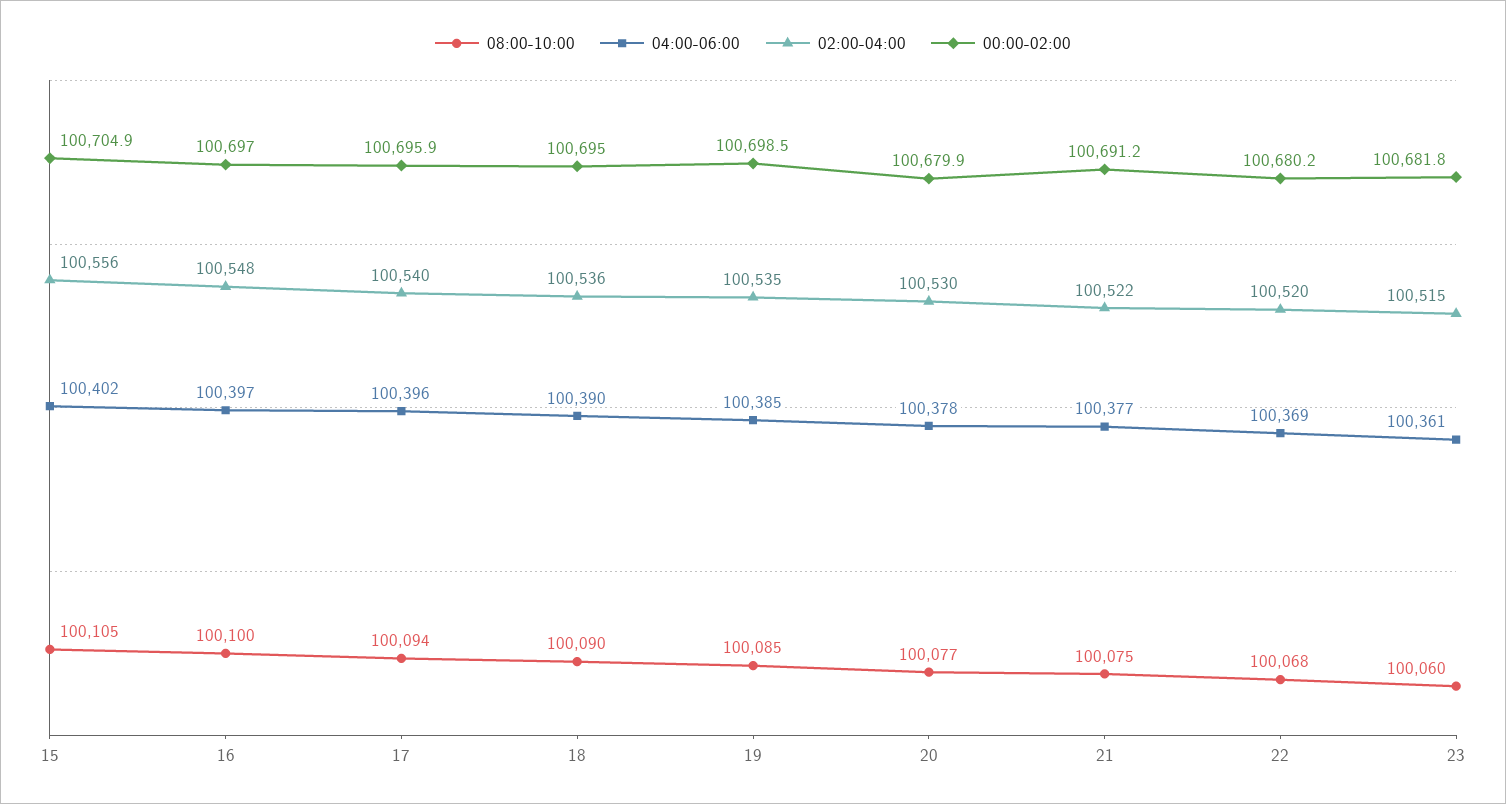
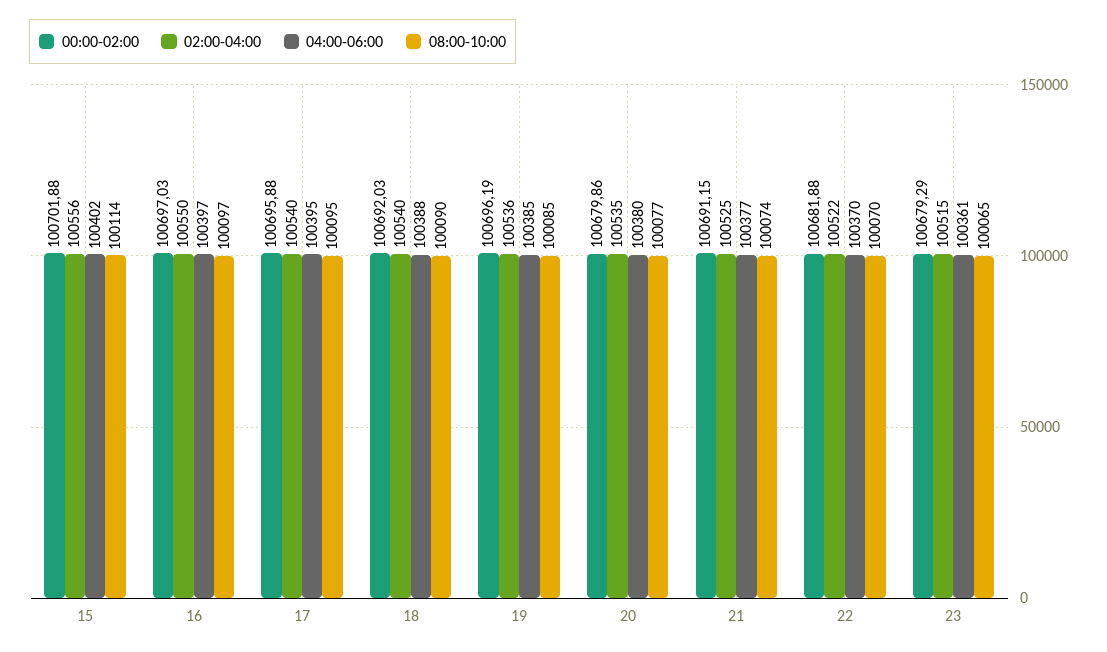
08:00-10:00, 15: 100105 -> 100114
00:00-02:00, 15: 100704.9 -> 100701.88
08:00-10:00, 16: 100100 -> 100097
02:00-04:00, 16: 100548 -> 100550
08:00-10:00, 17: 100094 -> 100095
04:00-06:00, 17: 100396 -> 100395
04:00-06:00, 18: 100390 -> 100388
02:00-04:00, 18: 100536 -> 100540
00:00-02:00, 18: 100695 -> 100692.03
02:00-04:00, 19: 100535 -> 100536
00:00-02:00, 19: 100698.5 -> 100696.19
04:00-06:00, 20: 100378 -> 100380
02:00-04:00, 20: 100530 -> 100535
08:00-10:00, 21: 100075 -> 100074
02:00-04:00, 21: 100522 -> 100525
08:00-10:00, 22: 100068 -> 100070
04:00-06:00, 22: 100369 -> 100370
02:00-04:00, 22: 100520 -> 100522
00:00-02:00, 22: 100680.2 -> 100681.88
08:00-10:00, 23: 100060 -> 100065
00:00-02:00, 23: 100681.8 -> 100679.29

